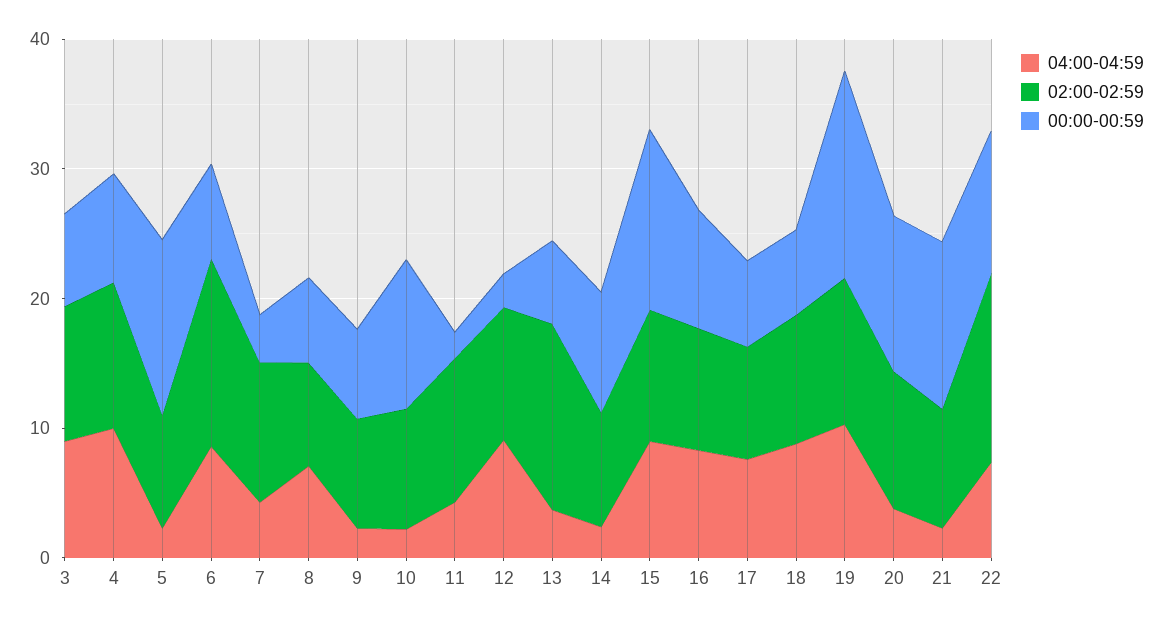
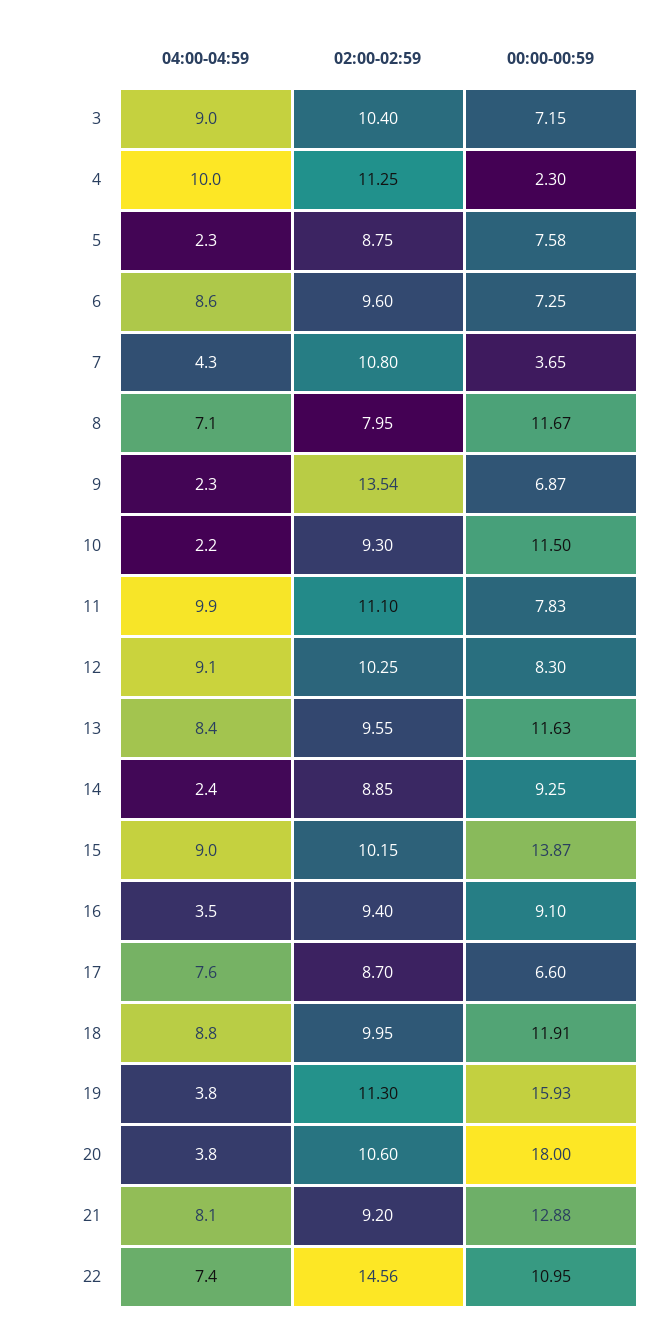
00:00-00:59, 4: 8 -> 2.3
00:00-00:59, 5: 14 -> 7.58
02:00-02:59, 6: 14 -> 9.6
00:00-00:59, 8: 6 -> 11.67
02:00-02:59, 9: 8 -> 13.54
04:00-04:59, 11: 4 -> 9.9
00:00-00:59, 11: 2 -> 7.83
00:00-00:59, 12: 2 -> 8.3
04:00-04:59, 13: 4 -> 8.4
02:00-02:59, 13: 14 -> 9.55
00:00-00:59, 13: 6 -> 11.63
04:00-04:59, 16: 8 -> 3.5
00:00-00:59, 18: 6 -> 11.91
04:00-04:59, 19: 10 -> 3.8
00:00-00:59, 20: 12 -> 18
04:00-04:59, 21: 2 -> 8.1

